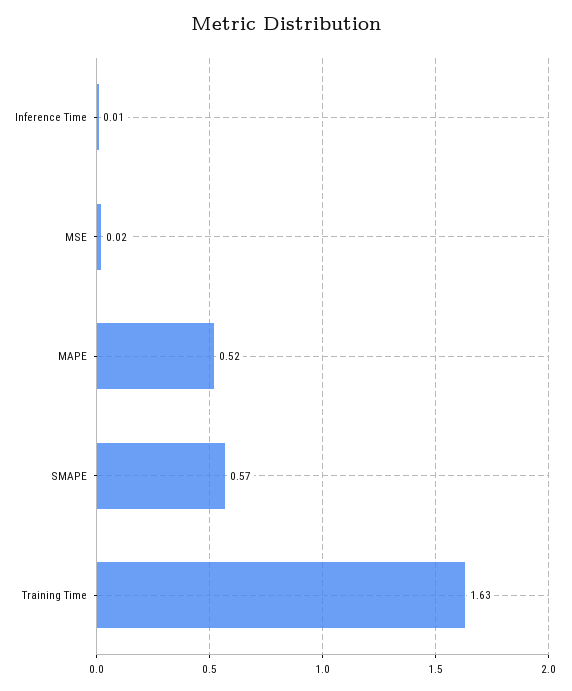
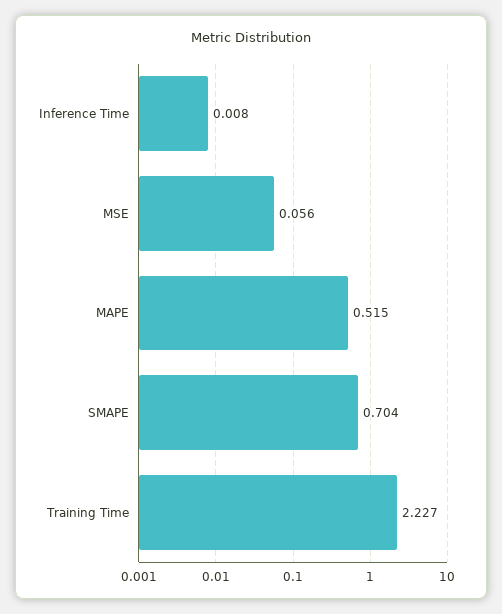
MSE: 0.02 -> 0.056
SMAPE: 0.57 -> 0.704
Training Time: 1.63 -> 2.227

